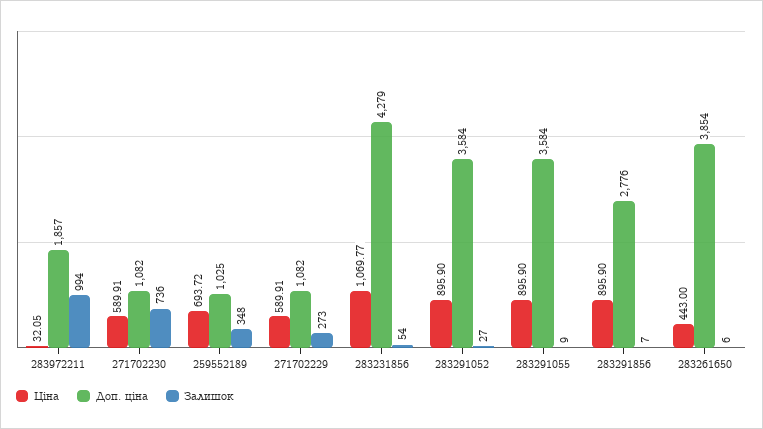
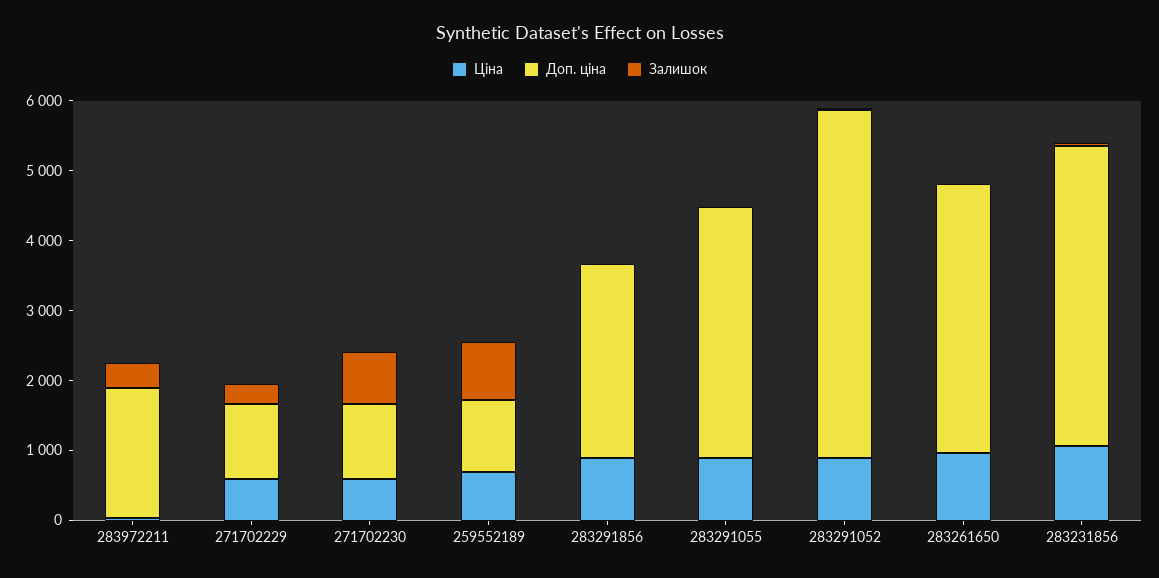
Залишок, 283972211: 994 -> 400
Залишок, 259552189: 348 -> 800
Доп. ціна, 283291052: 3584 -> 5000
Ціна, 283261650: 443 -> 1000

